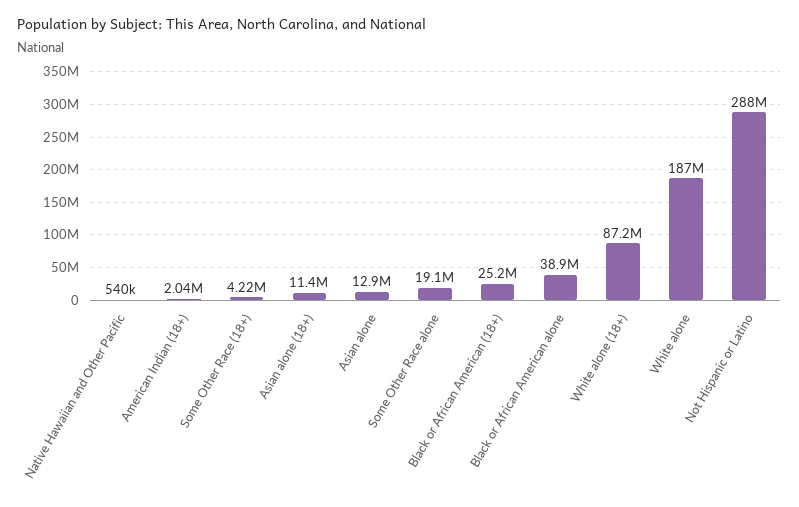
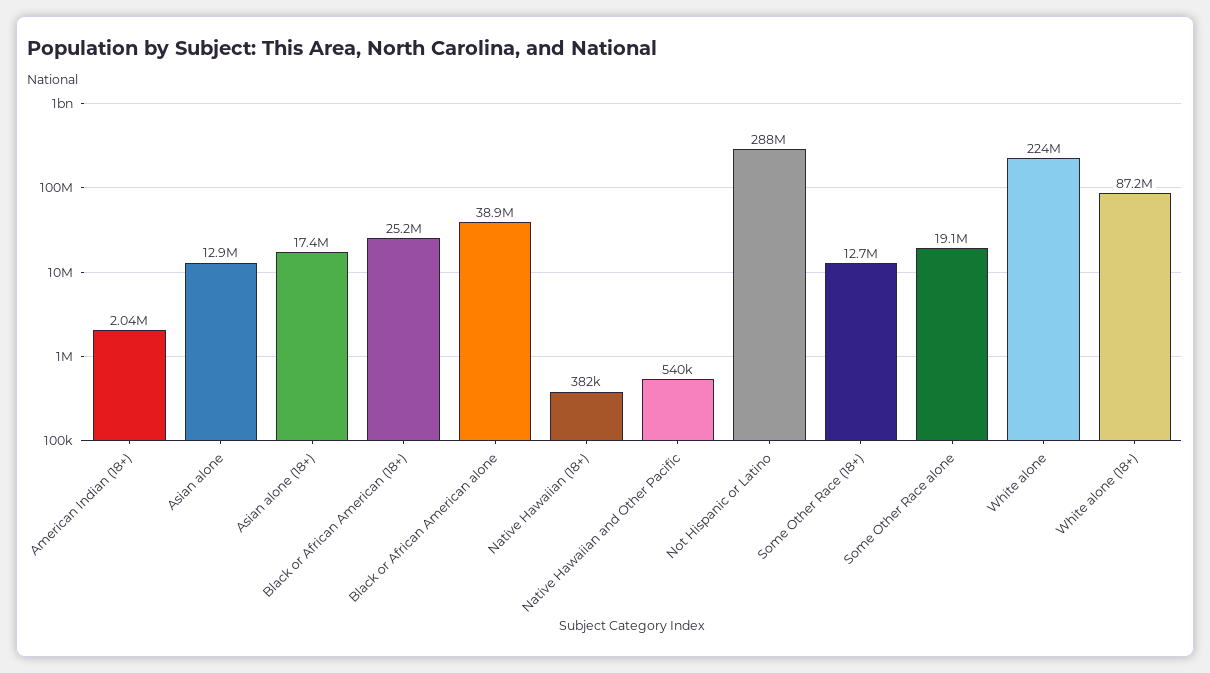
Some Other Race (18+): 4220000 -> 12700000
Asian alone (18+): 11400000 -> 17400000
White alone: 187000000 -> 224000000
Native Hawaiian (18+): none -> 382000

